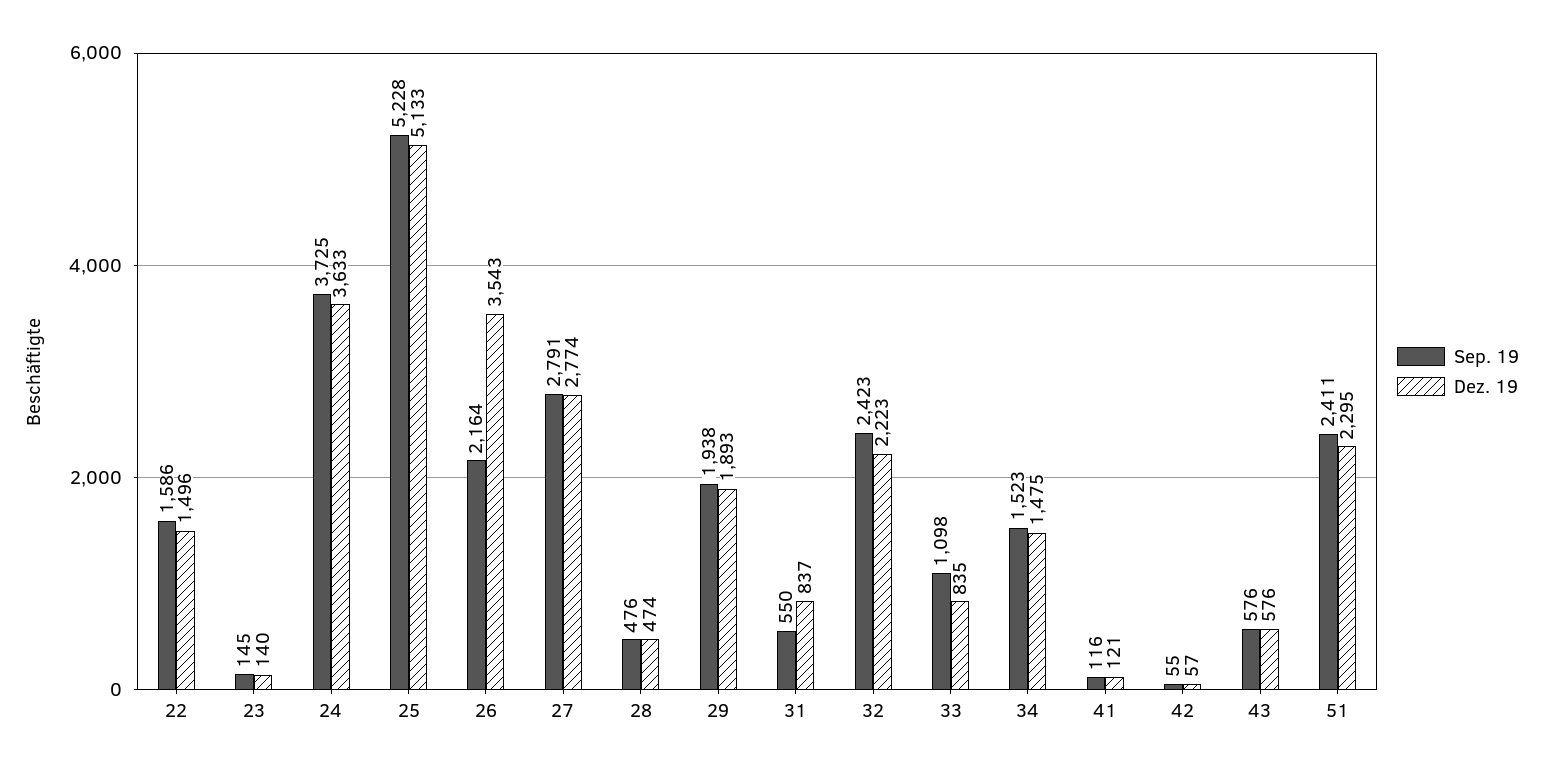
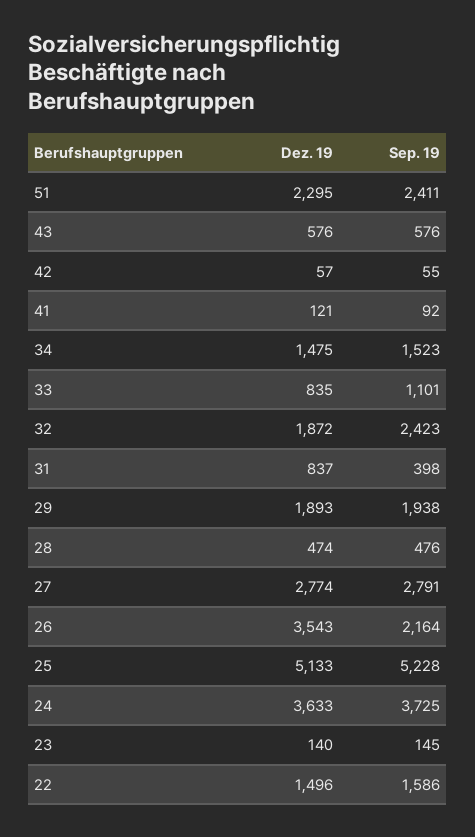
Sep. 19, 31: 550 -> 398
Dez. 19, 32: 2223 -> 1872
Sep. 19, 33: 1098 -> 1101
Sep. 19, 41: 116 -> 92

